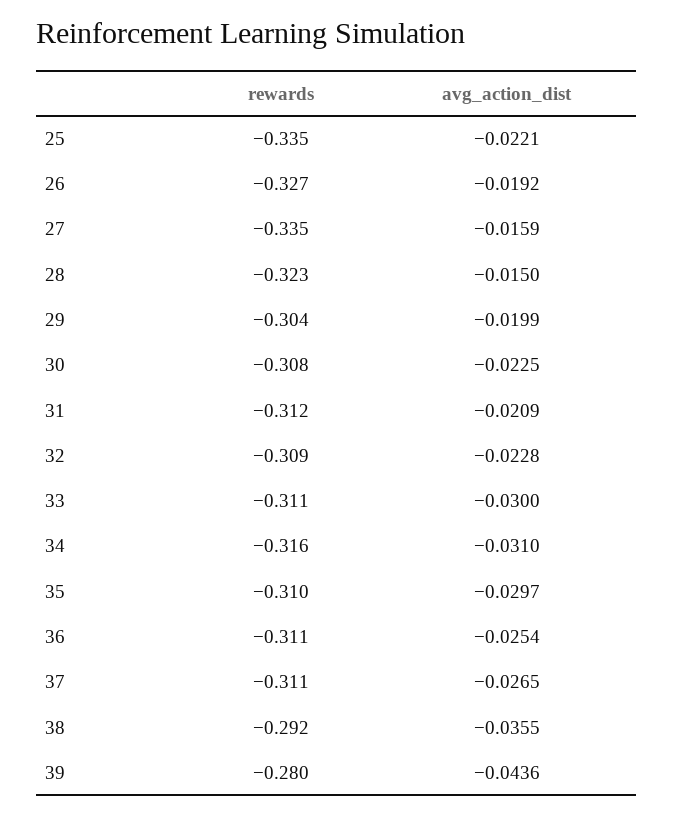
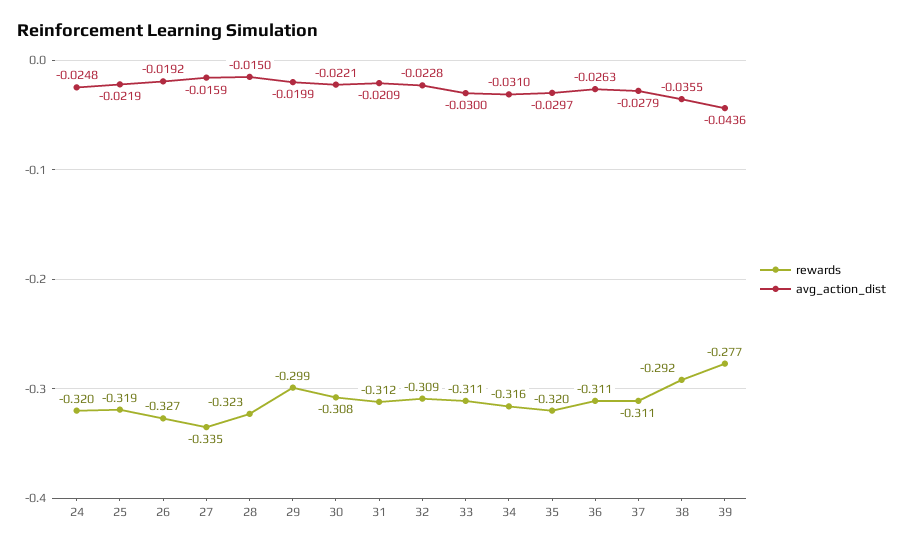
rewards, 25: -0.335 -> -0.319
avg_action_dist, 25: -0.0221 -> -0.0219
rewards, 29: -0.304 -> -0.299
avg_action_dist, 30: -0.0225 -> -0.0221
rewards, 35: -0.31 -> -0.32
avg_action_dist, 36: -0.0254 -> -0.0263
avg_action_dist, 37: -0.0265 -> -0.0279
rewards, 39: -0.28 -> -0.277
rewards, 24: none -> -0.32
avg_action_dist, 24: none -> -0.0248

